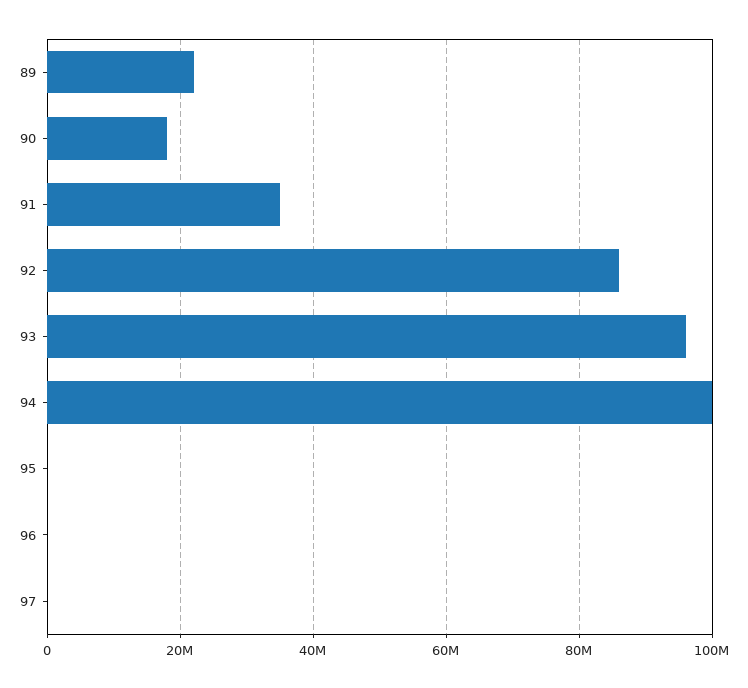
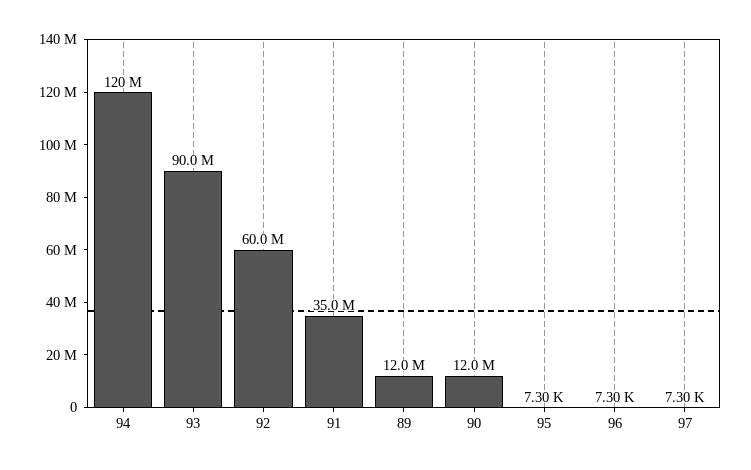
89: 22000000 -> 12000000
90: 18000000 -> 12000000
92: 86000000 -> 60000000
93: 96000000 -> 90000000
94: 100000000 -> 120000000

